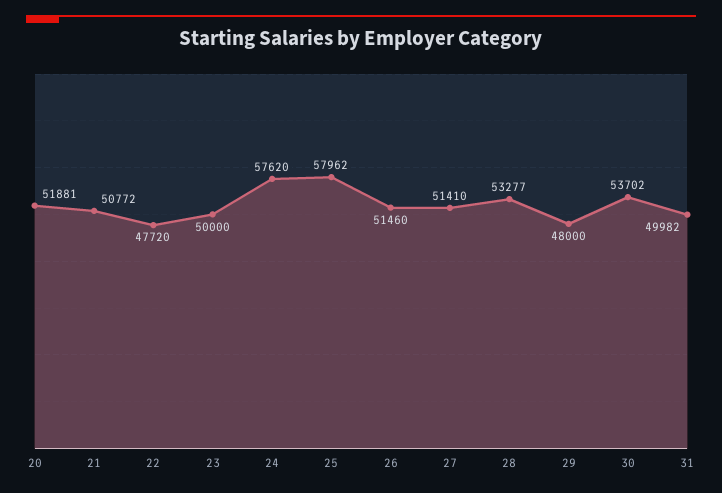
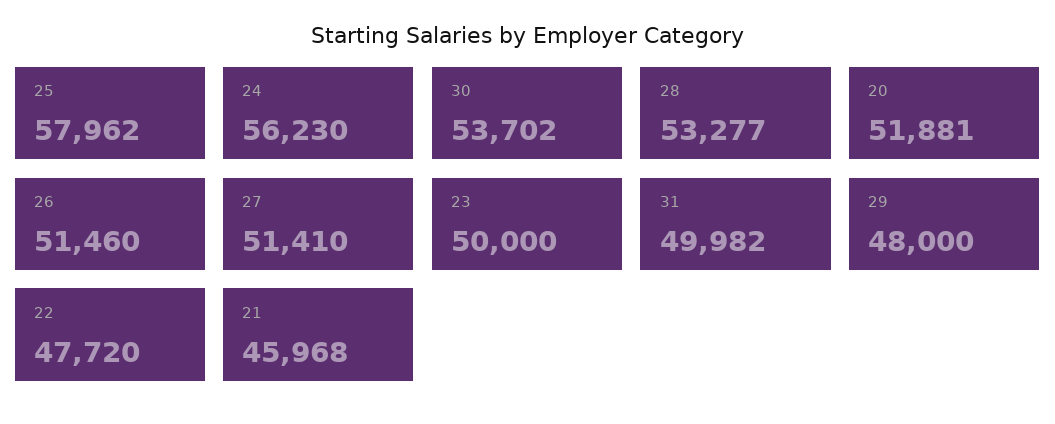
21: 50772 -> 45968
24: 57620 -> 56230

